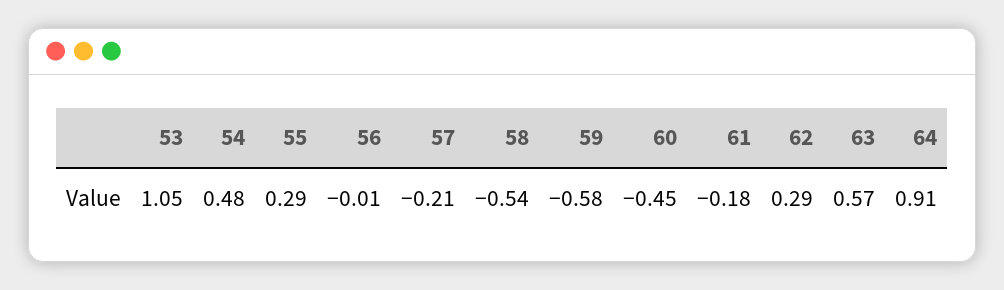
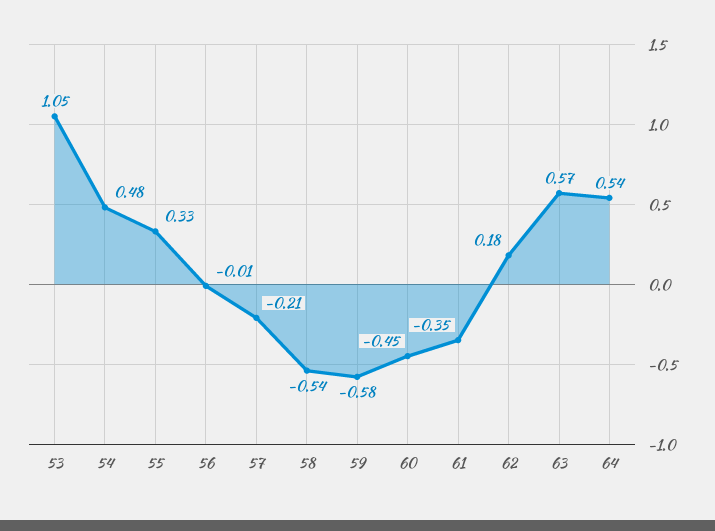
55: 0.29 -> 0.33
61: -0.18 -> -0.35
62: 0.29 -> 0.18
64: 0.91 -> 0.54

